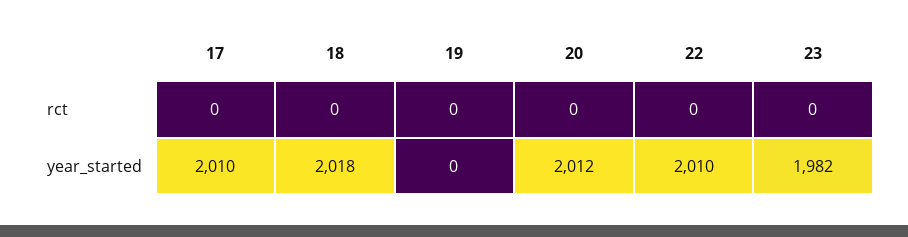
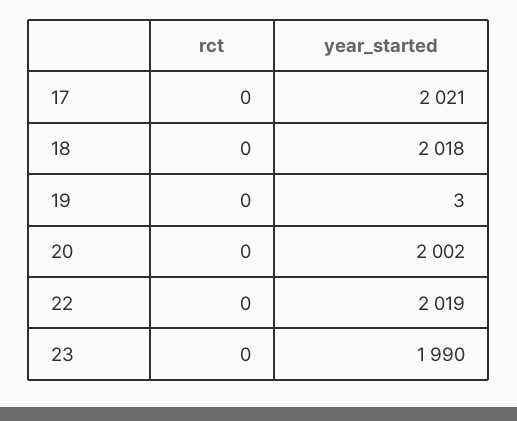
17, year_started: 2010 -> 2021
19, year_started: 0 -> 3
20, year_started: 2012 -> 2002
22, year_started: 2010 -> 2019
23, year_started: 1982 -> 1990

